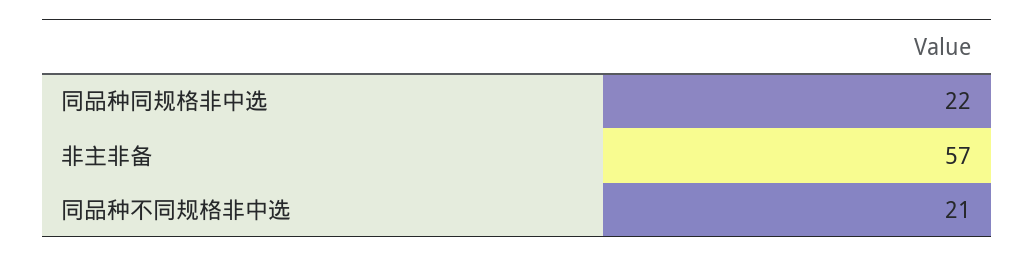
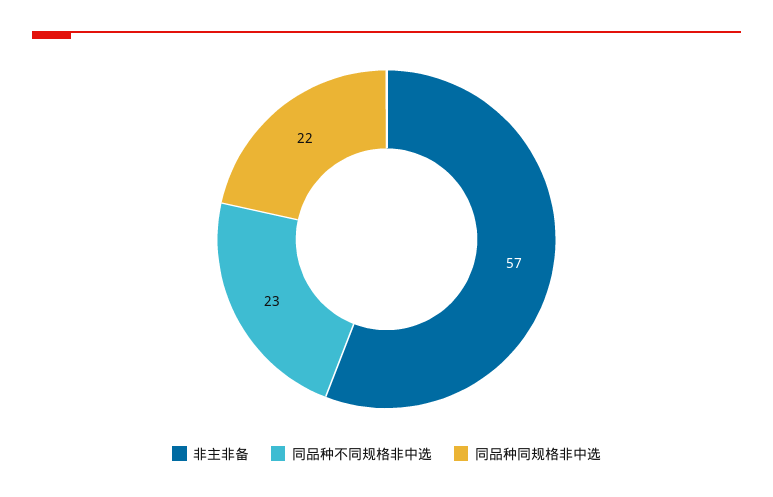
同品种不同规格非中选: 21 -> 23

